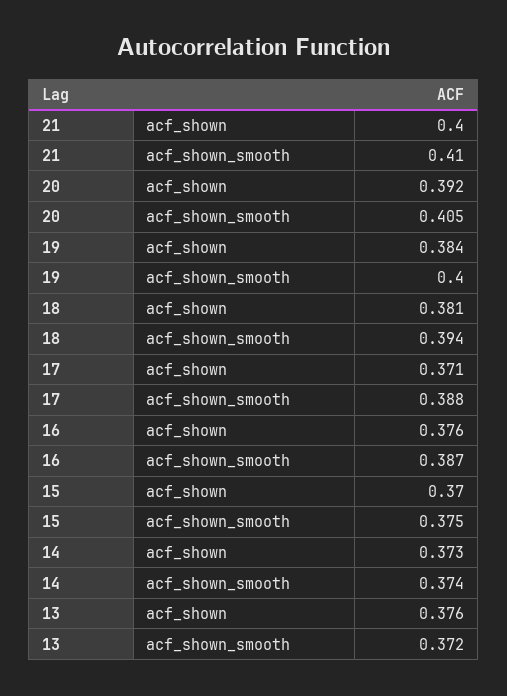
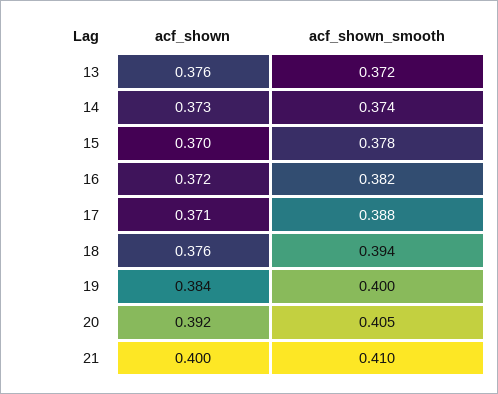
18, acf_shown: 0.381 -> 0.376
16, acf_shown: 0.376 -> 0.372
16, acf_shown_smooth: 0.387 -> 0.382
15, acf_shown_smooth: 0.375 -> 0.378

